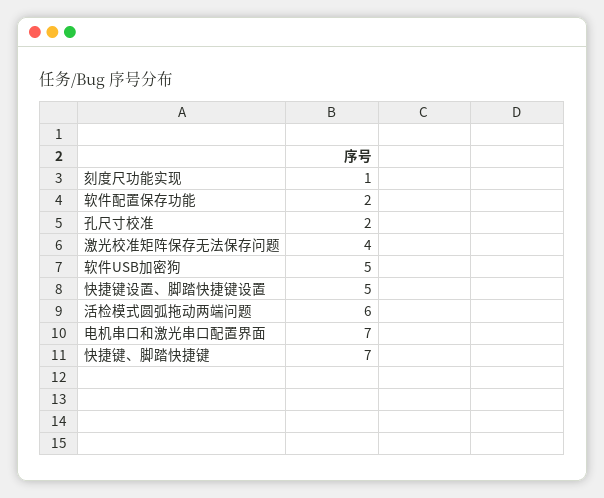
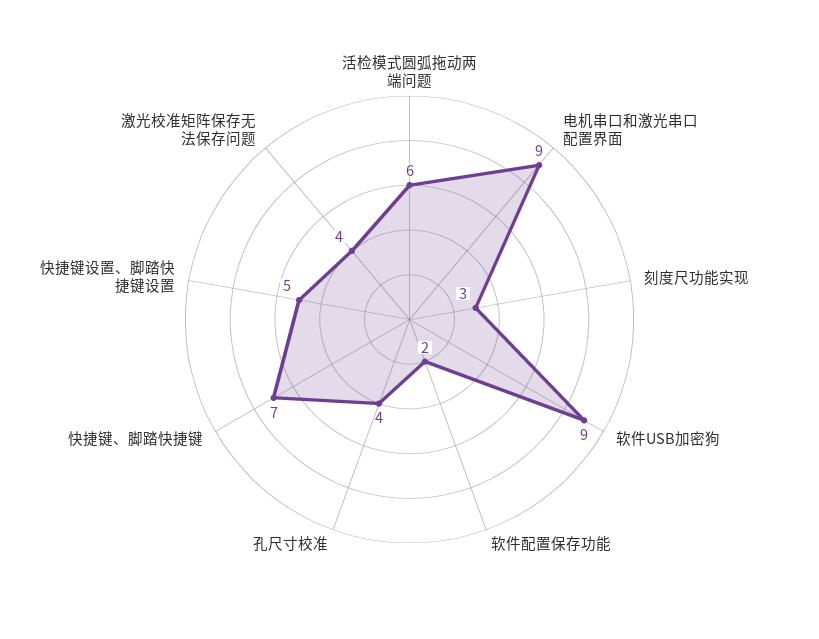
刻度尺功能实现: 1 -> 3
孔尺寸校准: 2 -> 4
软件USB加密狗: 5 -> 9
电机串口和激光串口配置界面: 7 -> 9

